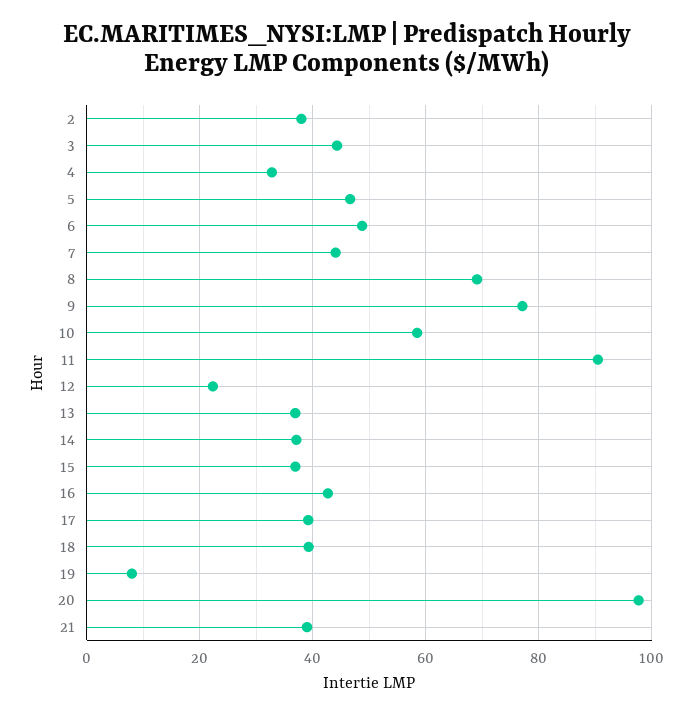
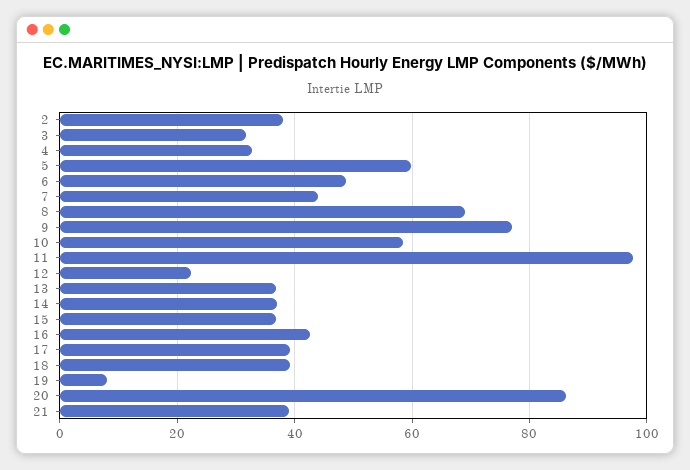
3: 44 -> 32
5: 46 -> 60
11: 90 -> 98
20: 98 -> 86

